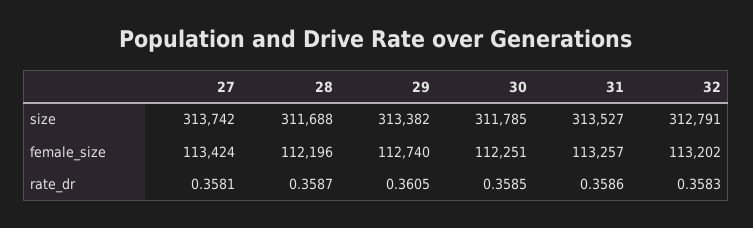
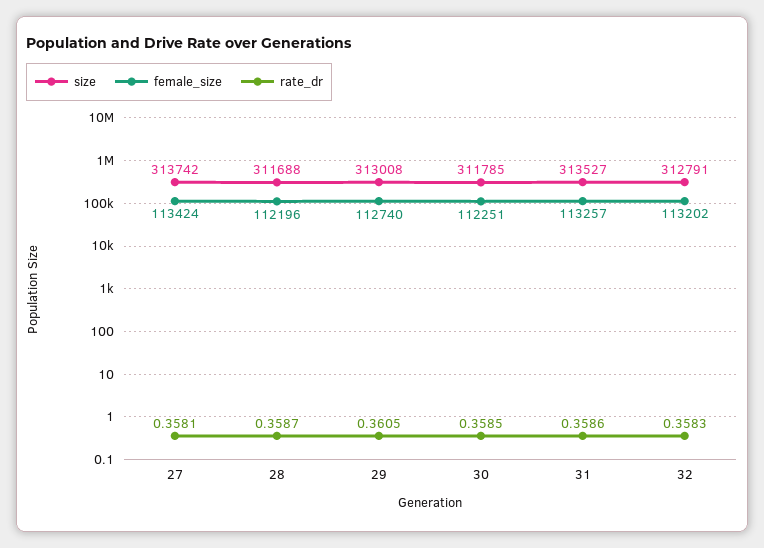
size, 29: 313382 -> 313008

